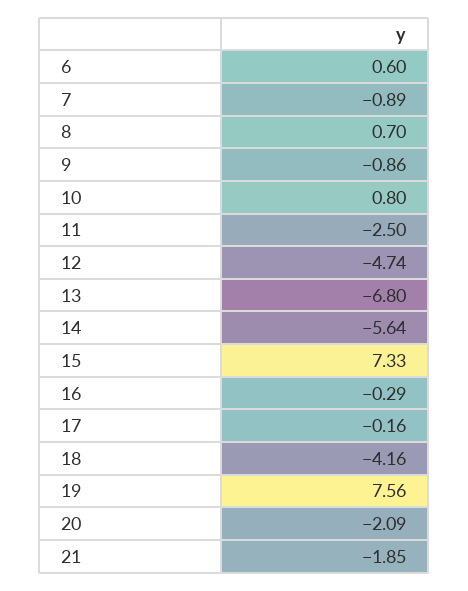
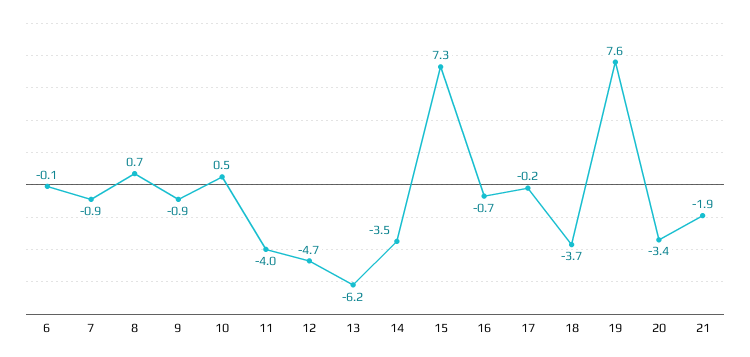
6: 0.6 -> -0.1
10: 0.8 -> 0.5
11: -2.5 -> -4
13: -6.8 -> -6.2
14: -5.64 -> -3.5
16: -0.29 -> -0.7
18: -4.16 -> -3.7
20: -2.09 -> -3.4

